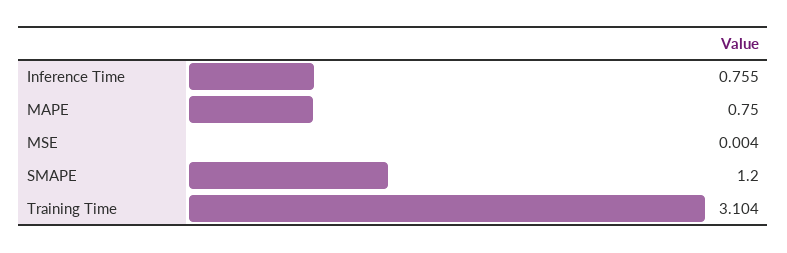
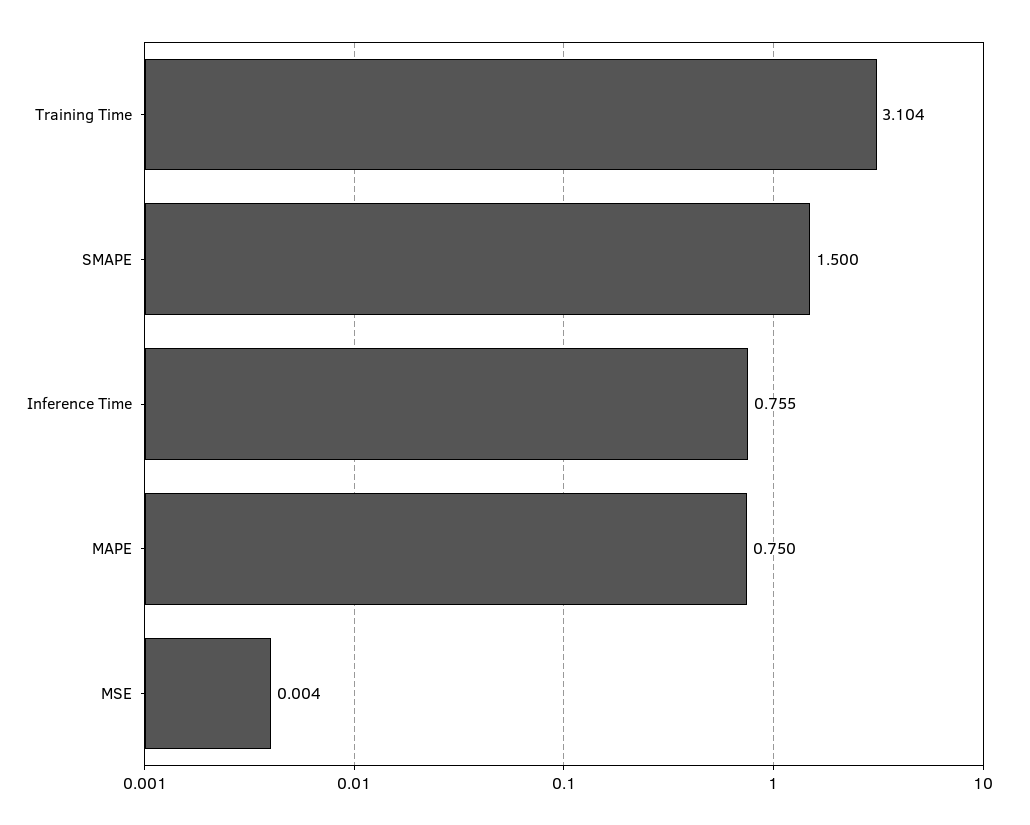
SMAPE: 1.2 -> 1.5

